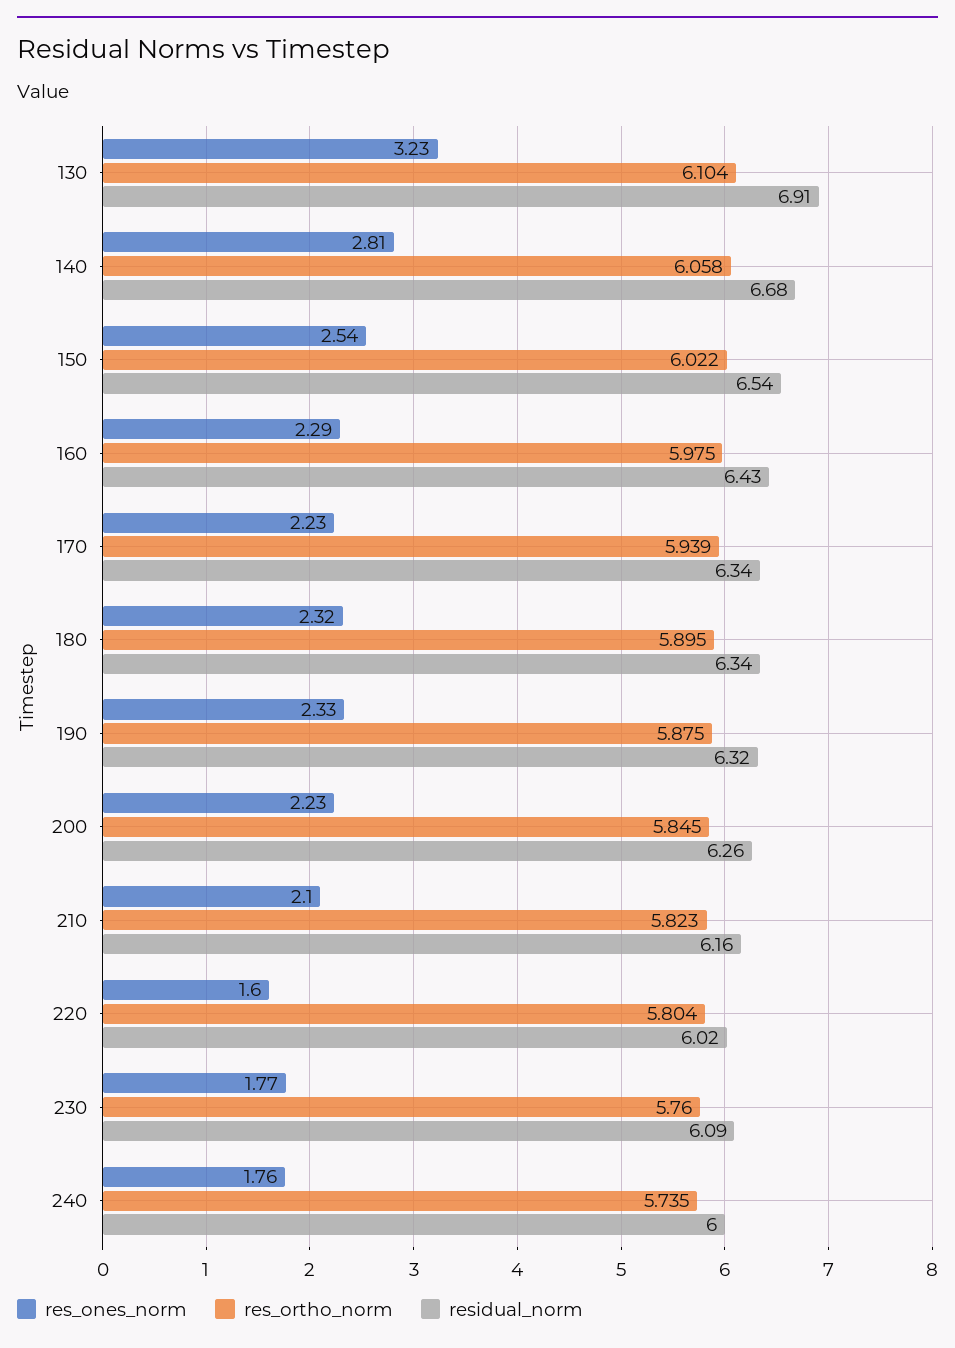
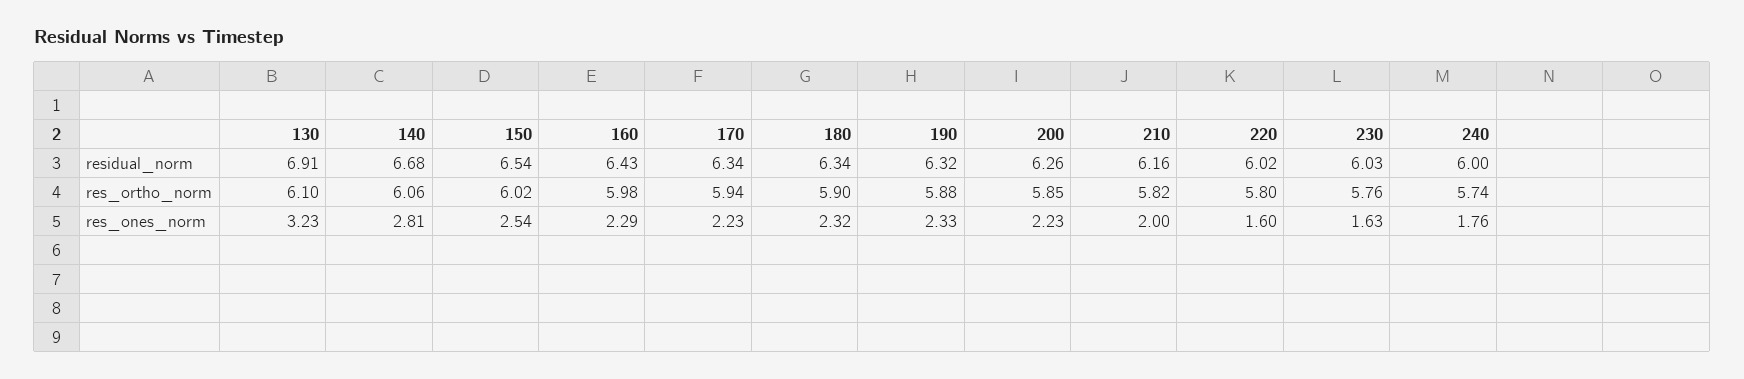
res_ones_norm, 210: 2.1 -> 2
res_ones_norm, 230: 1.77 -> 1.63
residual_norm, 230: 6.09 -> 6.03

